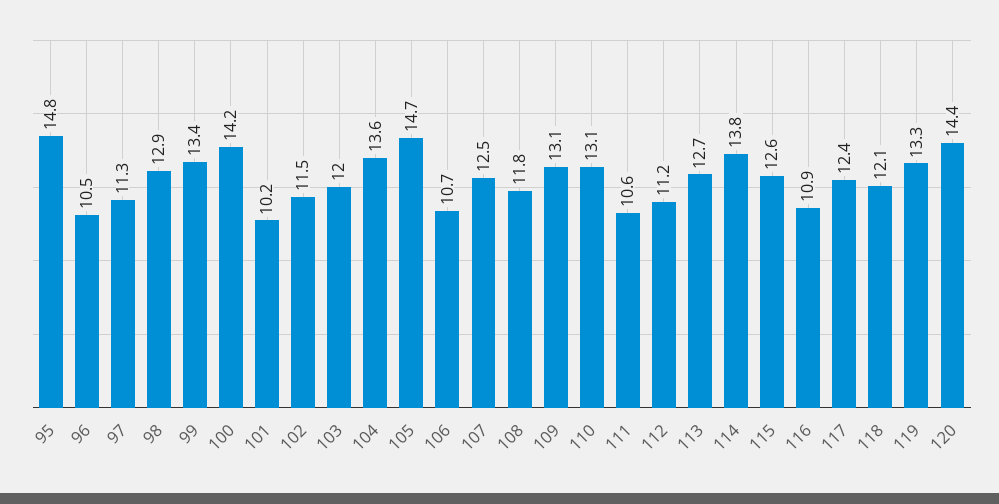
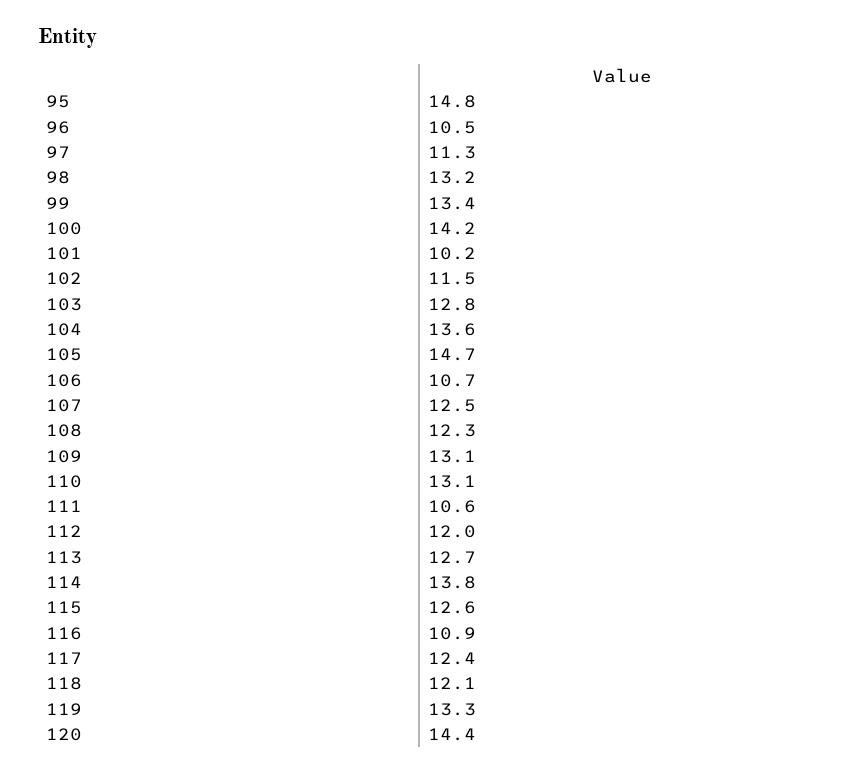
98: 12.9 -> 13.2
103: 12 -> 12.8
108: 11.8 -> 12.3
112: 11.2 -> 12

